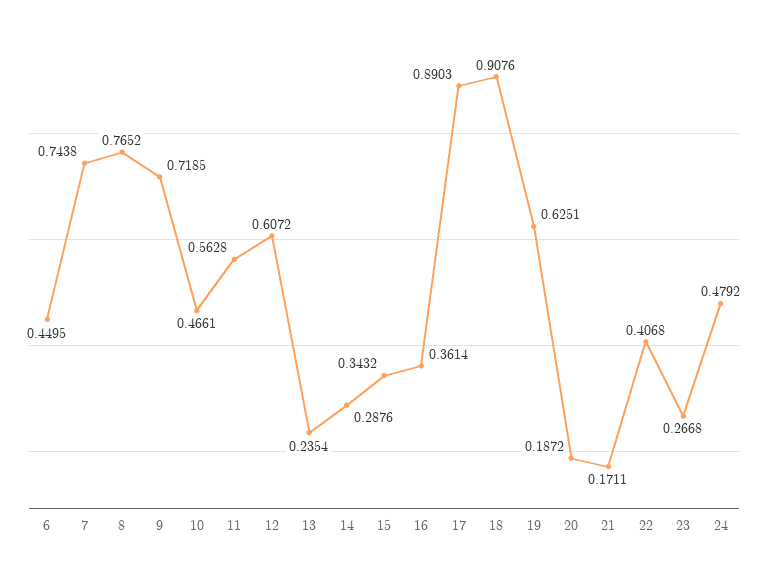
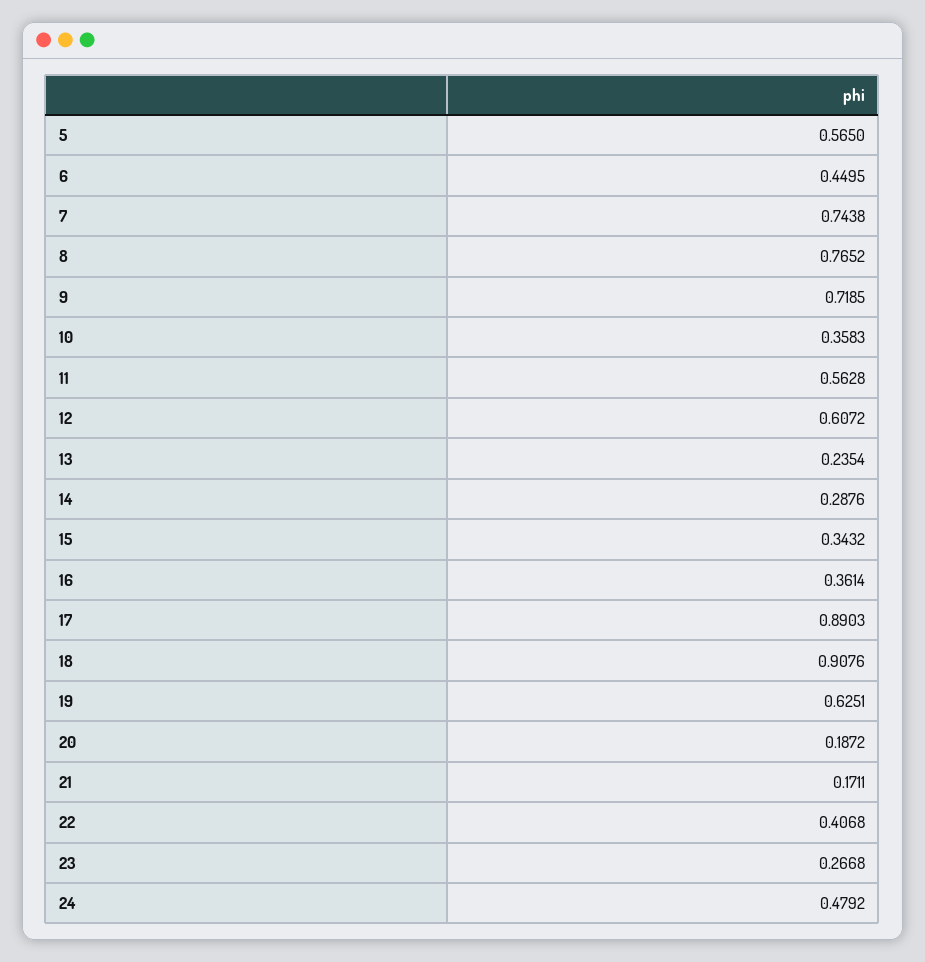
10: 0.4661 -> 0.3583
5: none -> 0.565

